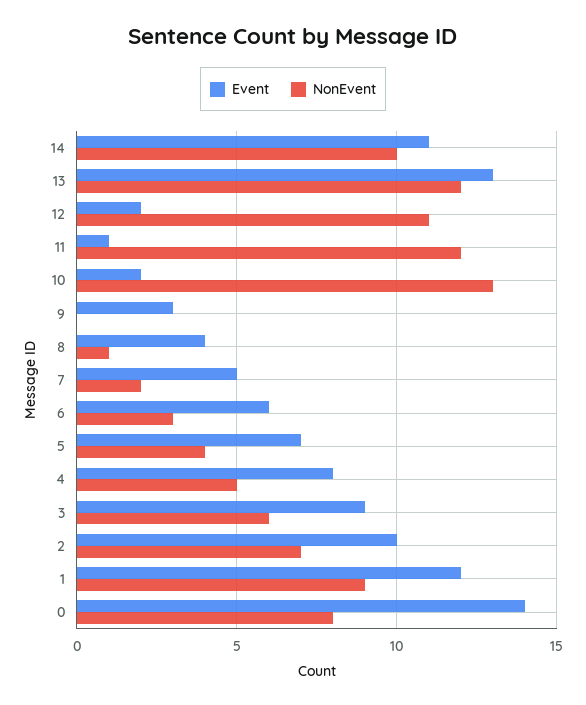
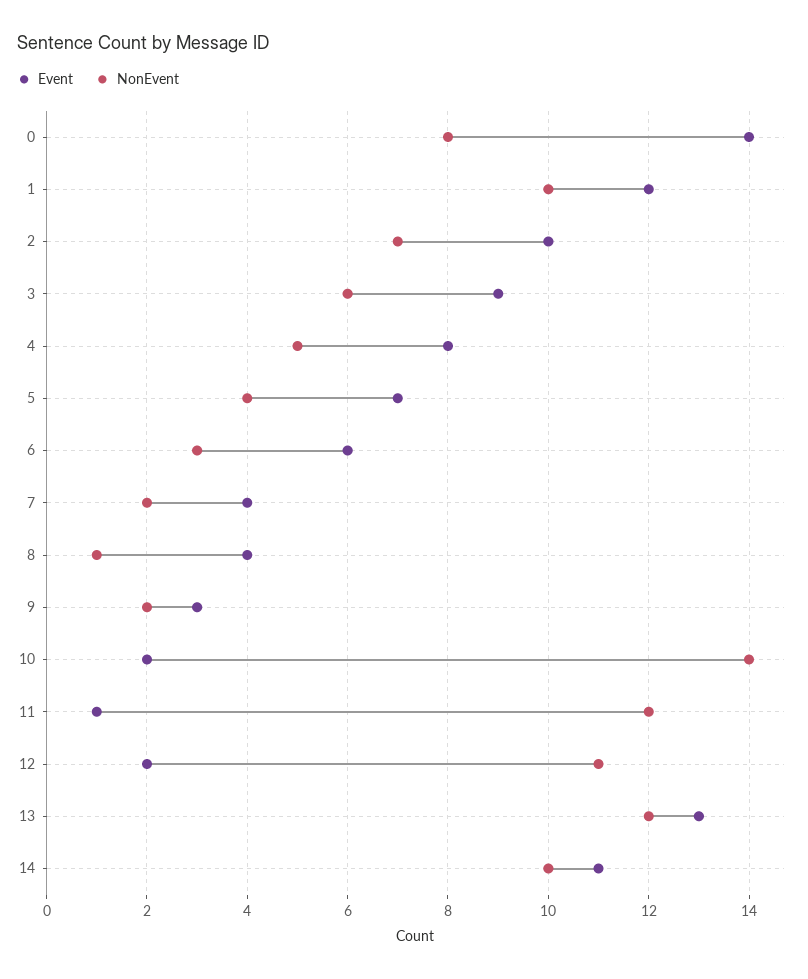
NonEvent, 10: 13 -> 14
NonEvent, 9: 0 -> 2
Event, 7: 5 -> 4
NonEvent, 1: 9 -> 10

